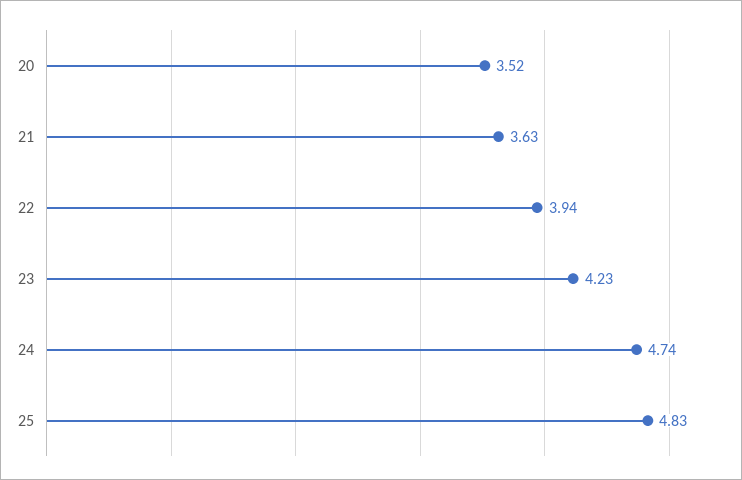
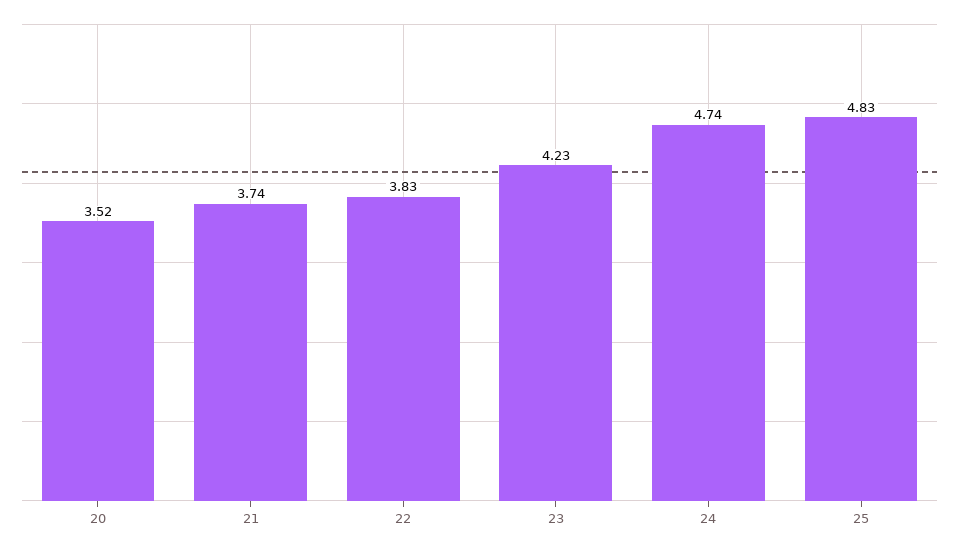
21: 3.63 -> 3.74
22: 3.94 -> 3.83

